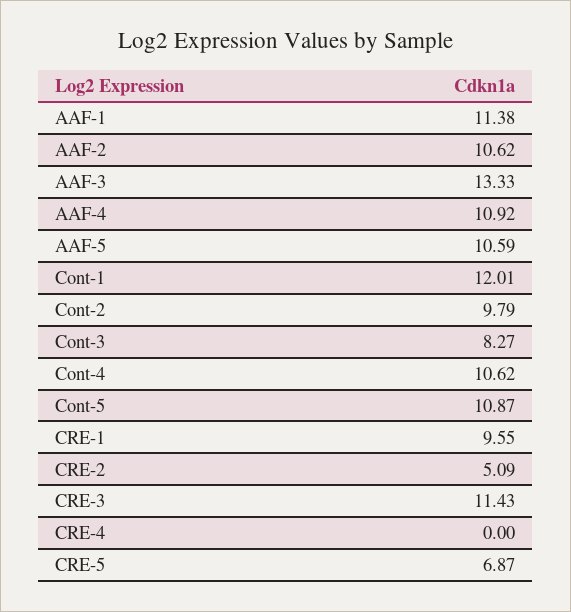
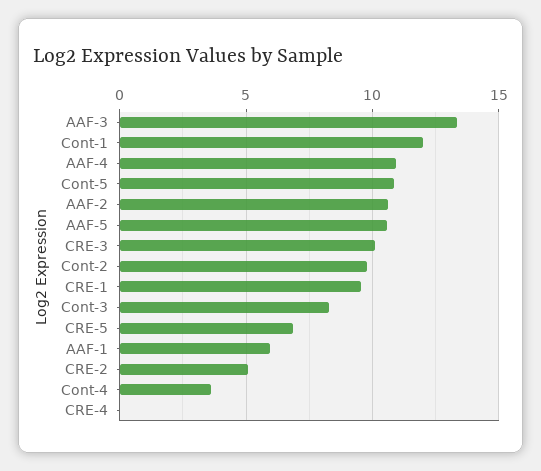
AAF-1: 11.38 -> 6
Cont-4: 10.62 -> 3.5
CRE-3: 11.43 -> 10

